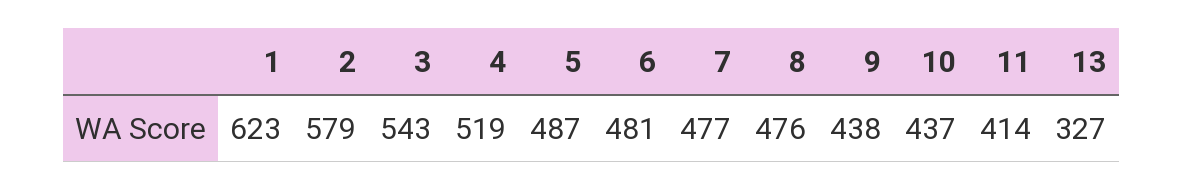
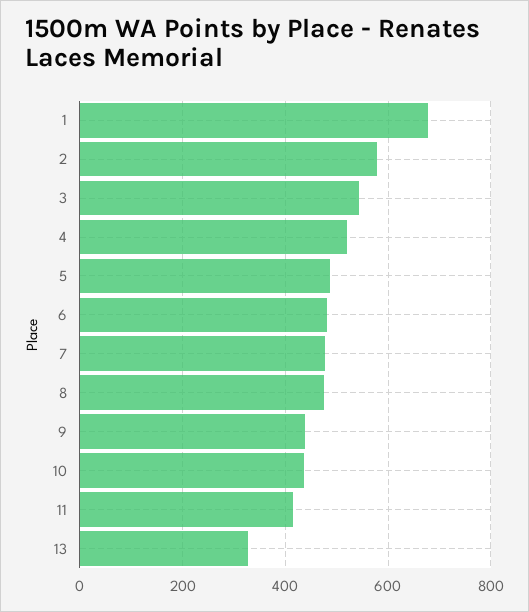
1: 623 -> 680

